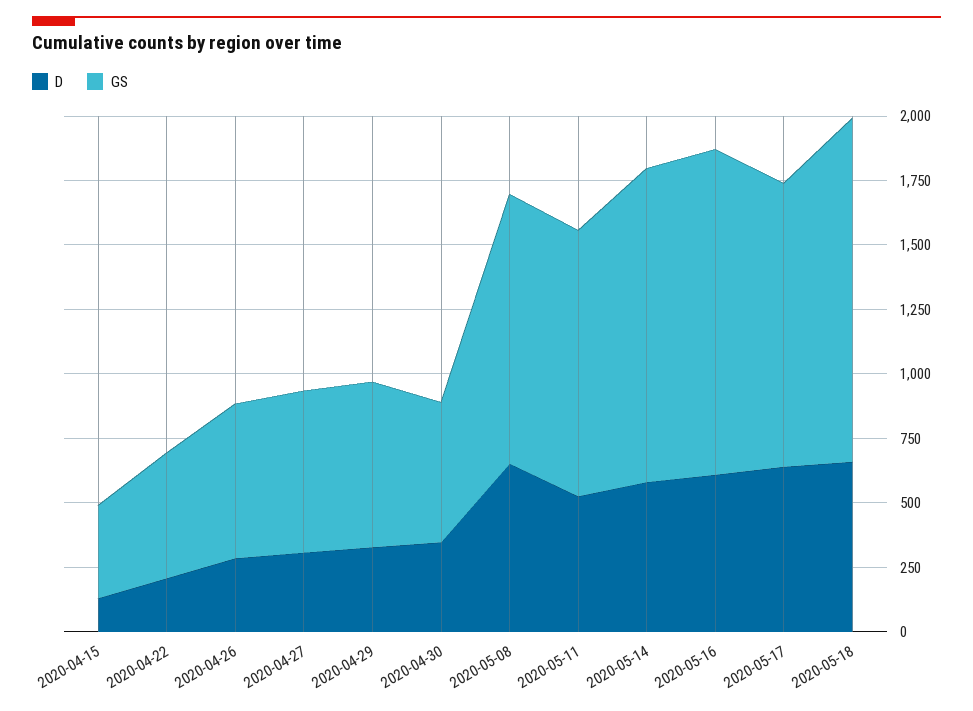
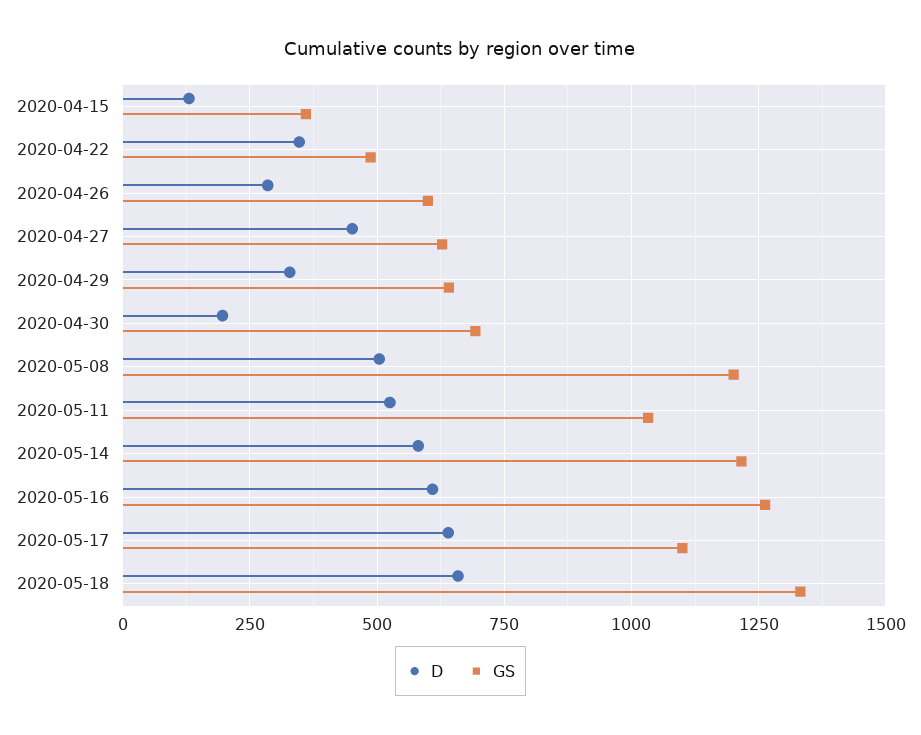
D, 2020-04-22: 200 -> 350
D, 2020-04-27: 300 -> 450
D, 2020-04-30: 350 -> 200
GS, 2020-04-30: 550 -> 700
D, 2020-05-08: 650 -> 500
GS, 2020-05-08: 1050 -> 1200

